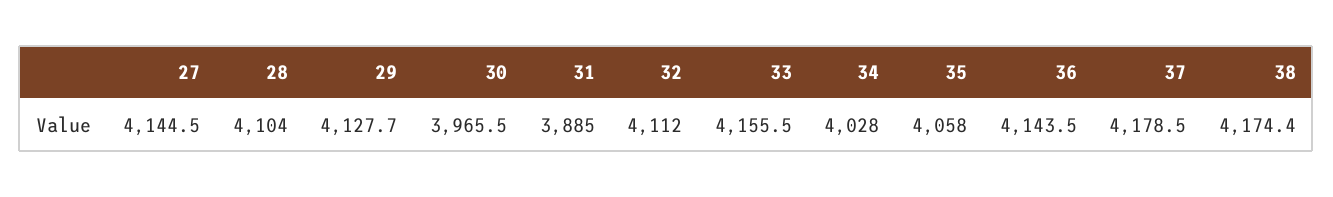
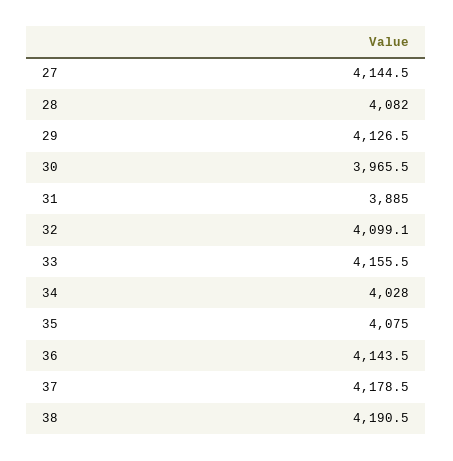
28: 4104 -> 4082
29: 4127.7 -> 4126.5
32: 4112 -> 4099.1
35: 4058 -> 4075
38: 4174.4 -> 4190.5

